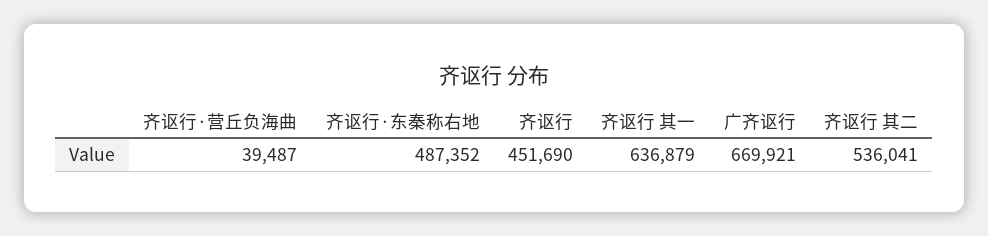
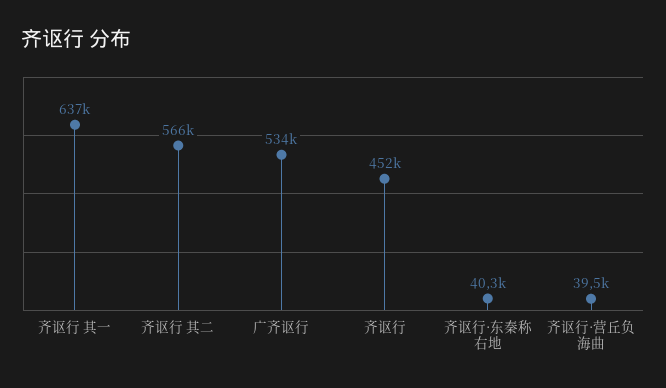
齐讴行·东秦称右地: 487352 -> 40300
广齐讴行: 669921 -> 534000
齐讴行 其二: 536041 -> 566000

